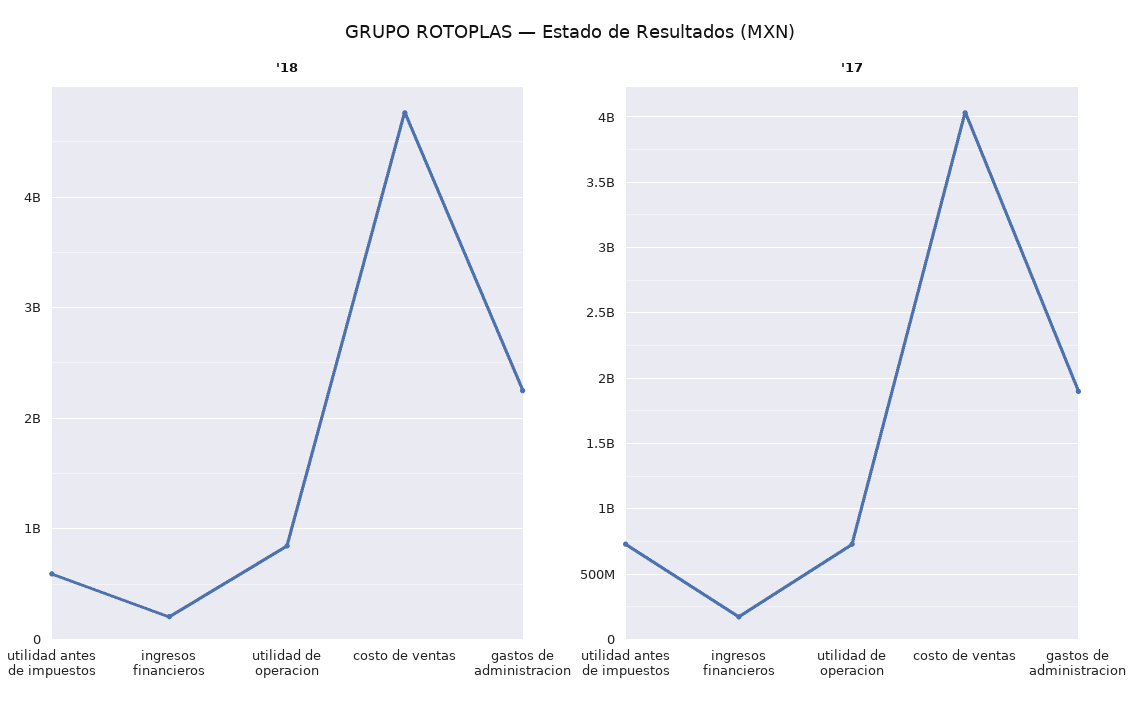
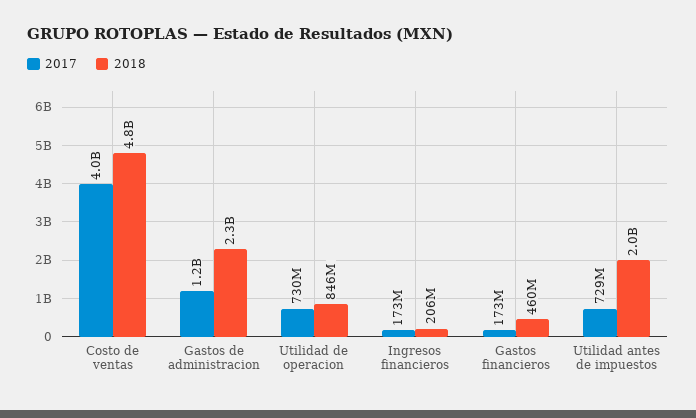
'18, utilidad antes de impuestos: 600000000 -> 2000000000
'17, gastos de administracion: 1900000000 -> 1200000000
'17, Gastos financieros: none -> 173000000
'18, Gastos financieros: none -> 460000000

